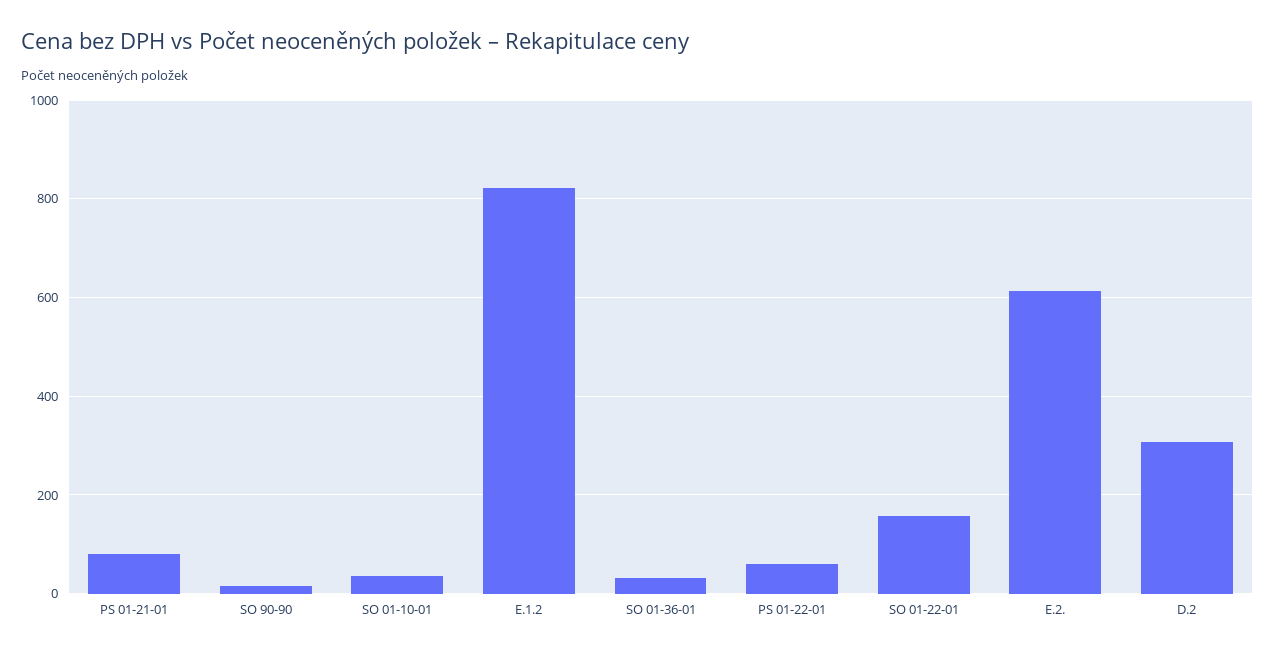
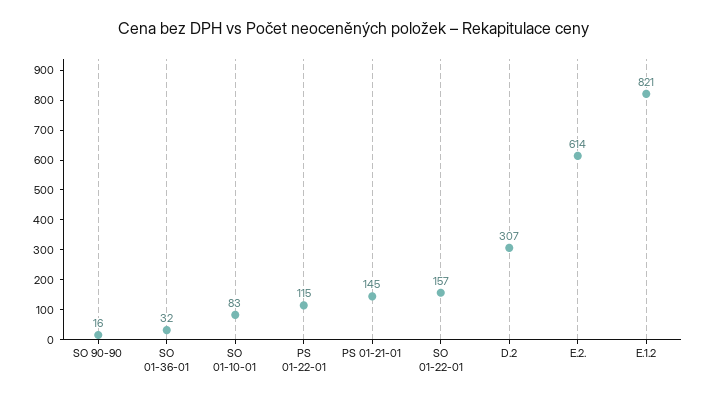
PS 01-21-01: 80 -> 145
SO 01-10-01: 40 -> 83
PS 01-22-01: 60 -> 115

